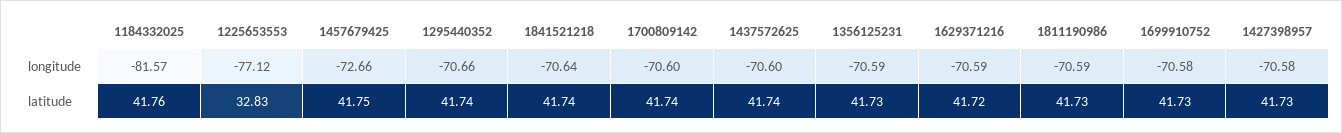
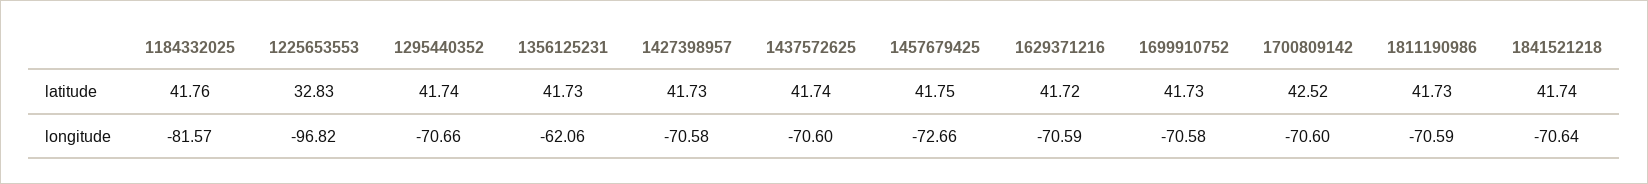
1225653553, longitude: -77.12 -> -96.82
1356125231, longitude: -70.59 -> -62.06
1700809142, latitude: 41.74 -> 42.52

